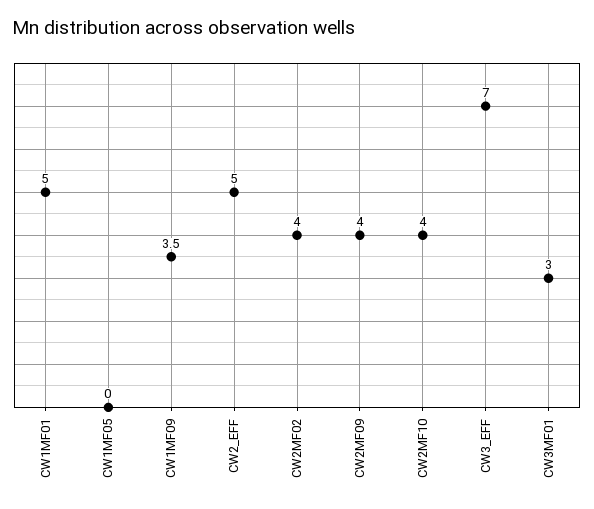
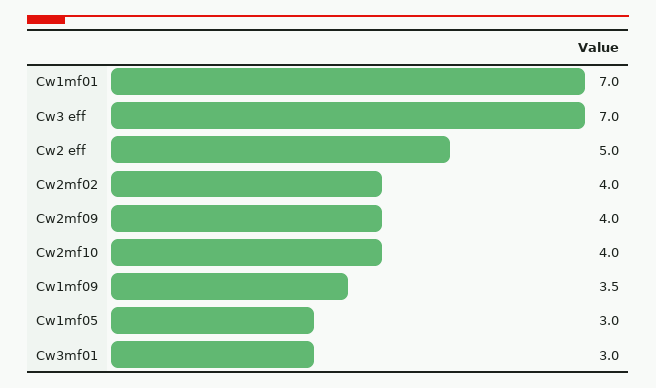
CW1MF01: 5 -> 7
CW1MF05: 0 -> 3

